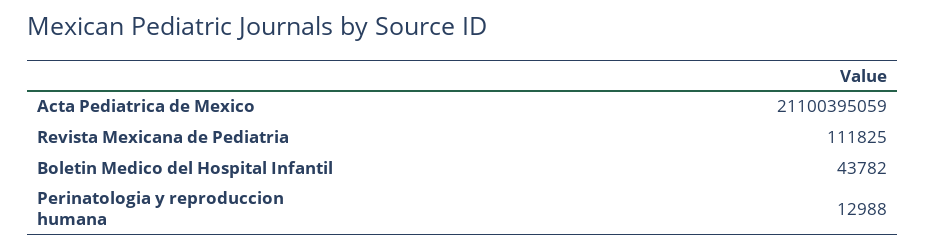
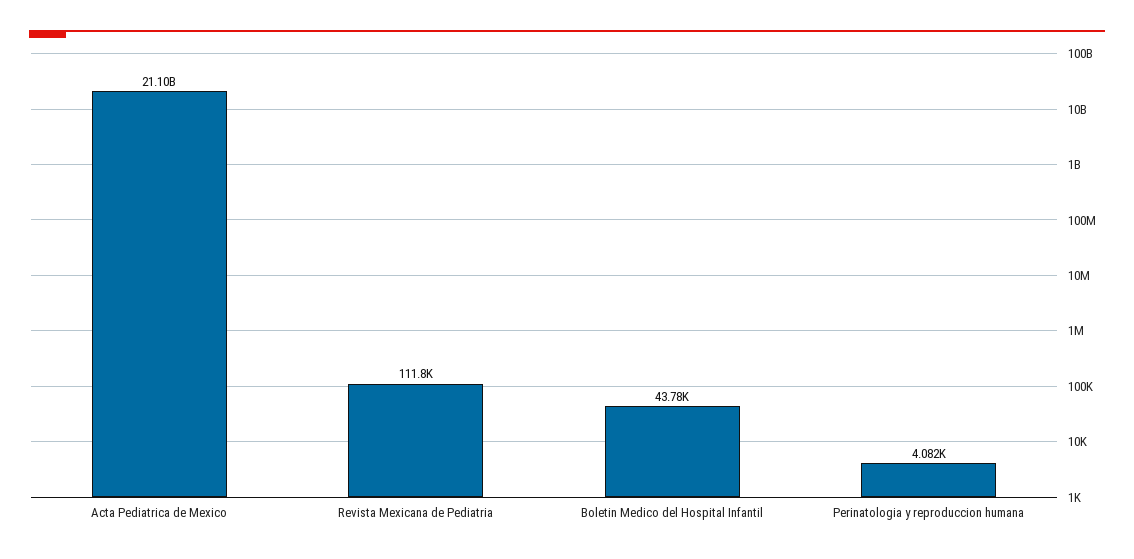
Perinatologia y reproduccion humana: 12988 -> 4082

